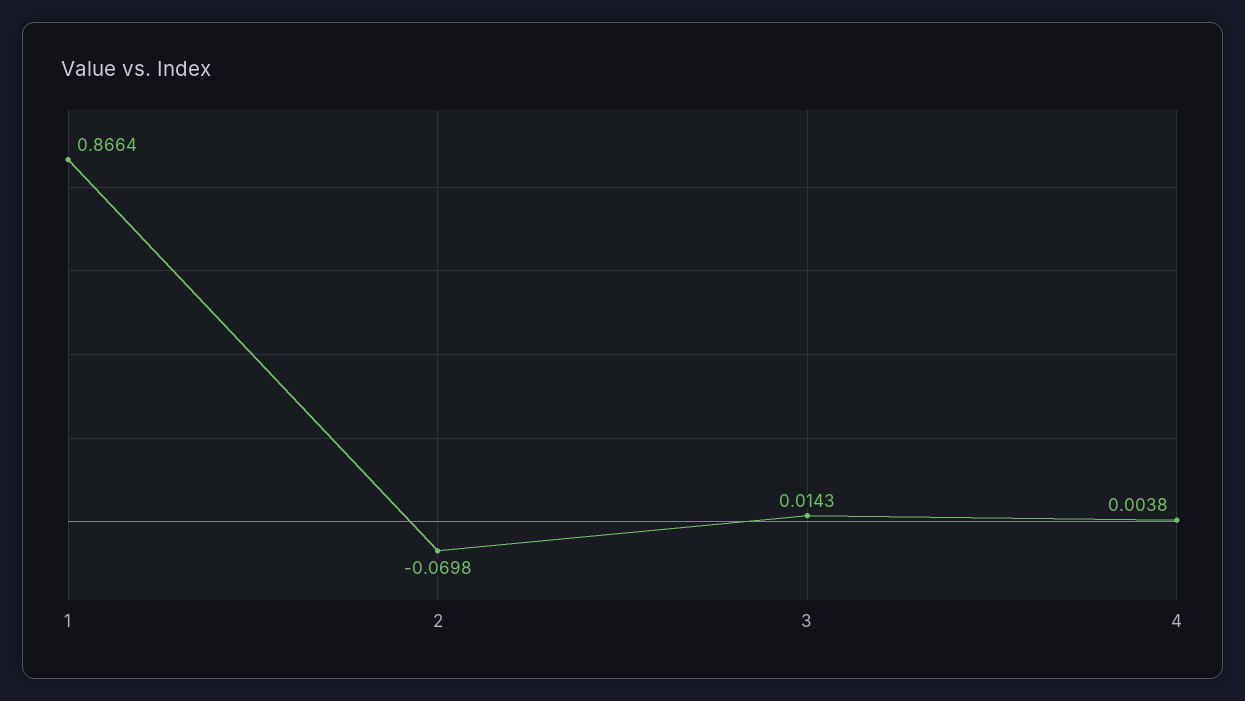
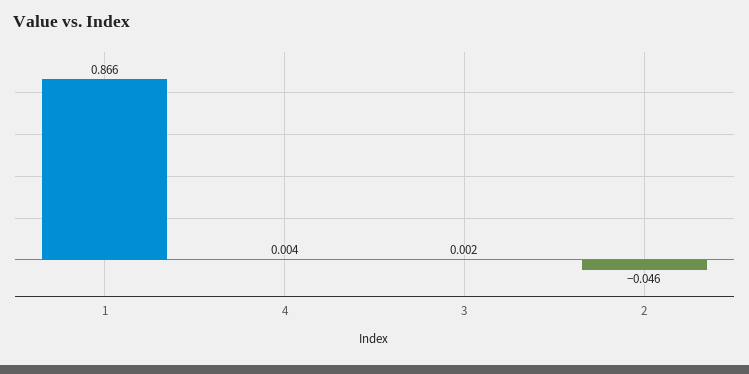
2: -0.0698 -> -0.046
3: 0.0143 -> 0.002

